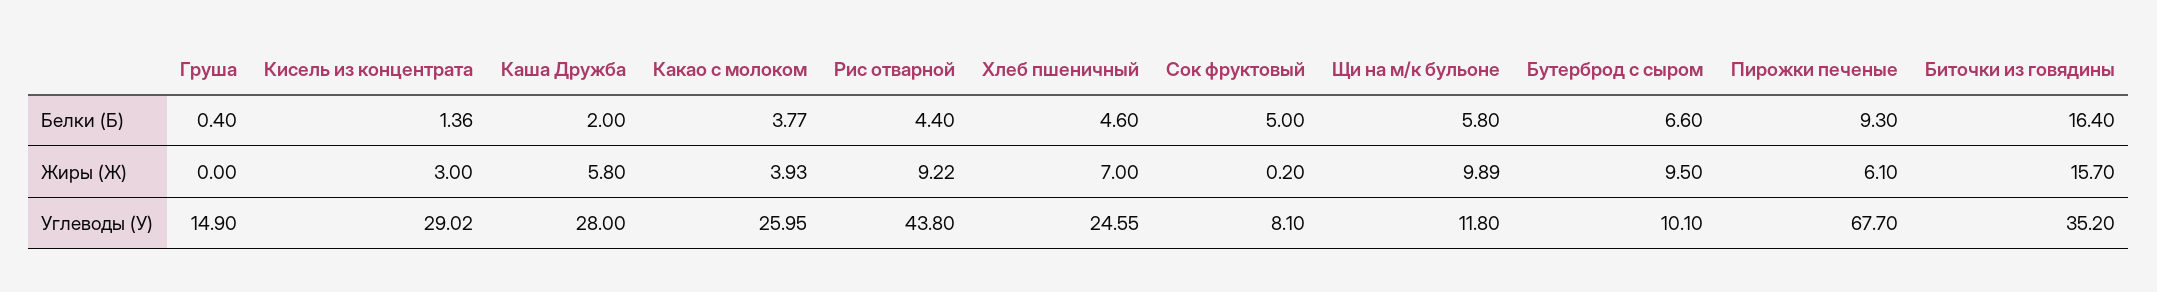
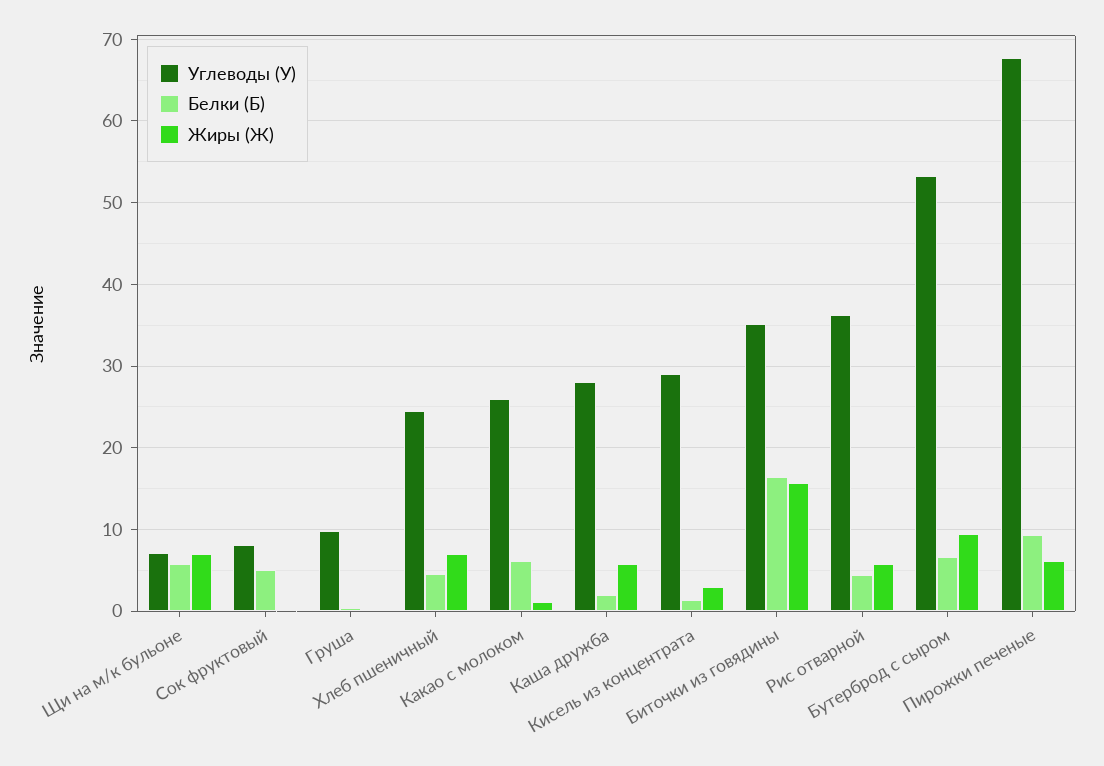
Белки (Б), Какао с молоком: 3.77 -> 6
Жиры (Ж), Какао с молоком: 3.93 -> 1
Жиры (Ж), Рис отварной: 9.22 -> 6
Жиры (Ж), Щи на м/к бульоне: 9.89 -> 7
Углеводы (У), Груша: 14.9 -> 10
Углеводы (У), Рис отварной: 43.8 -> 36
Углеводы (У), Щи на м/к бульоне: 11.8 -> 7
Углеводы (У), Бутерброд с сыром: 10.1 -> 53

